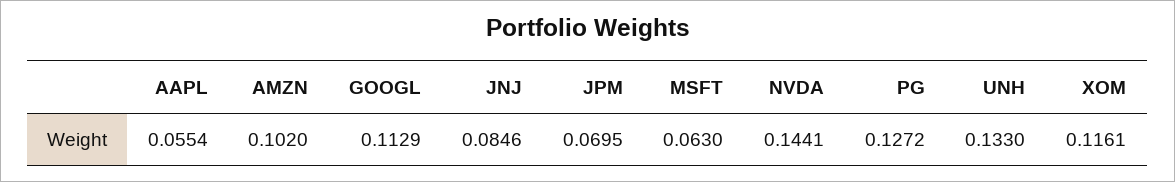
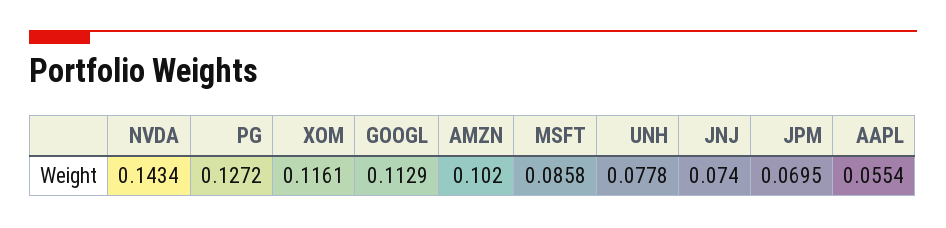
JNJ: 0.0846 -> 0.074
MSFT: 0.063 -> 0.0858
NVDA: 0.1441 -> 0.1434
UNH: 0.133 -> 0.0778

